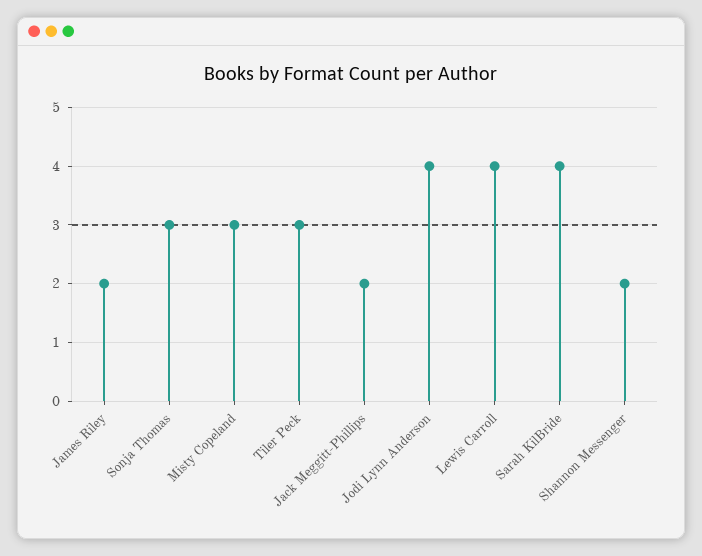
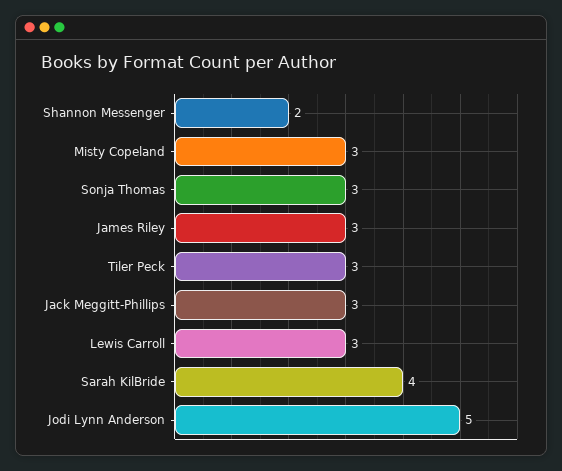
James Riley: 2 -> 3
Jack Meggitt-Phillips: 2 -> 3
Jodi Lynn Anderson: 4 -> 5
Lewis Carroll: 4 -> 3

